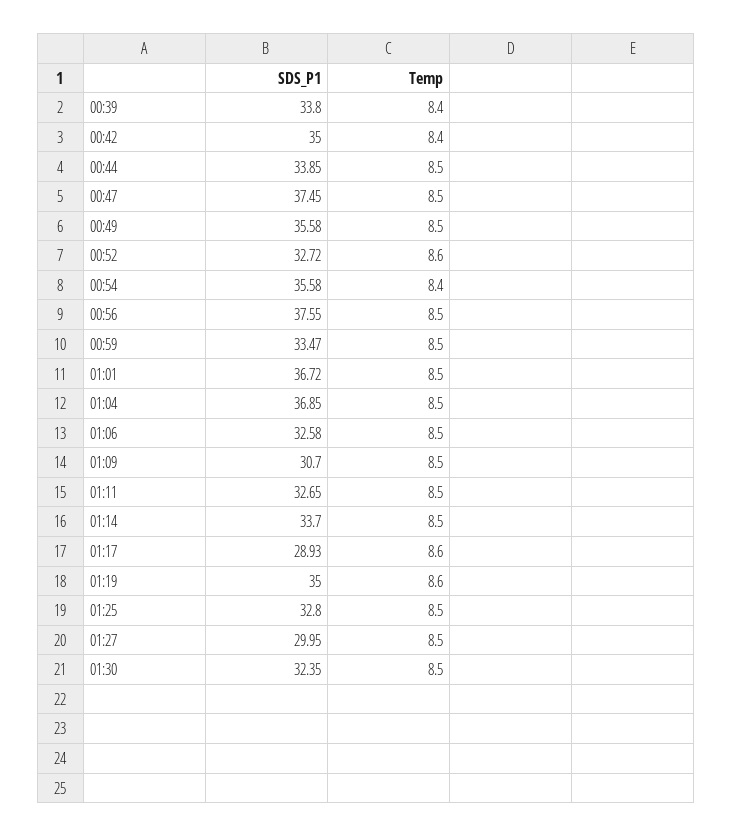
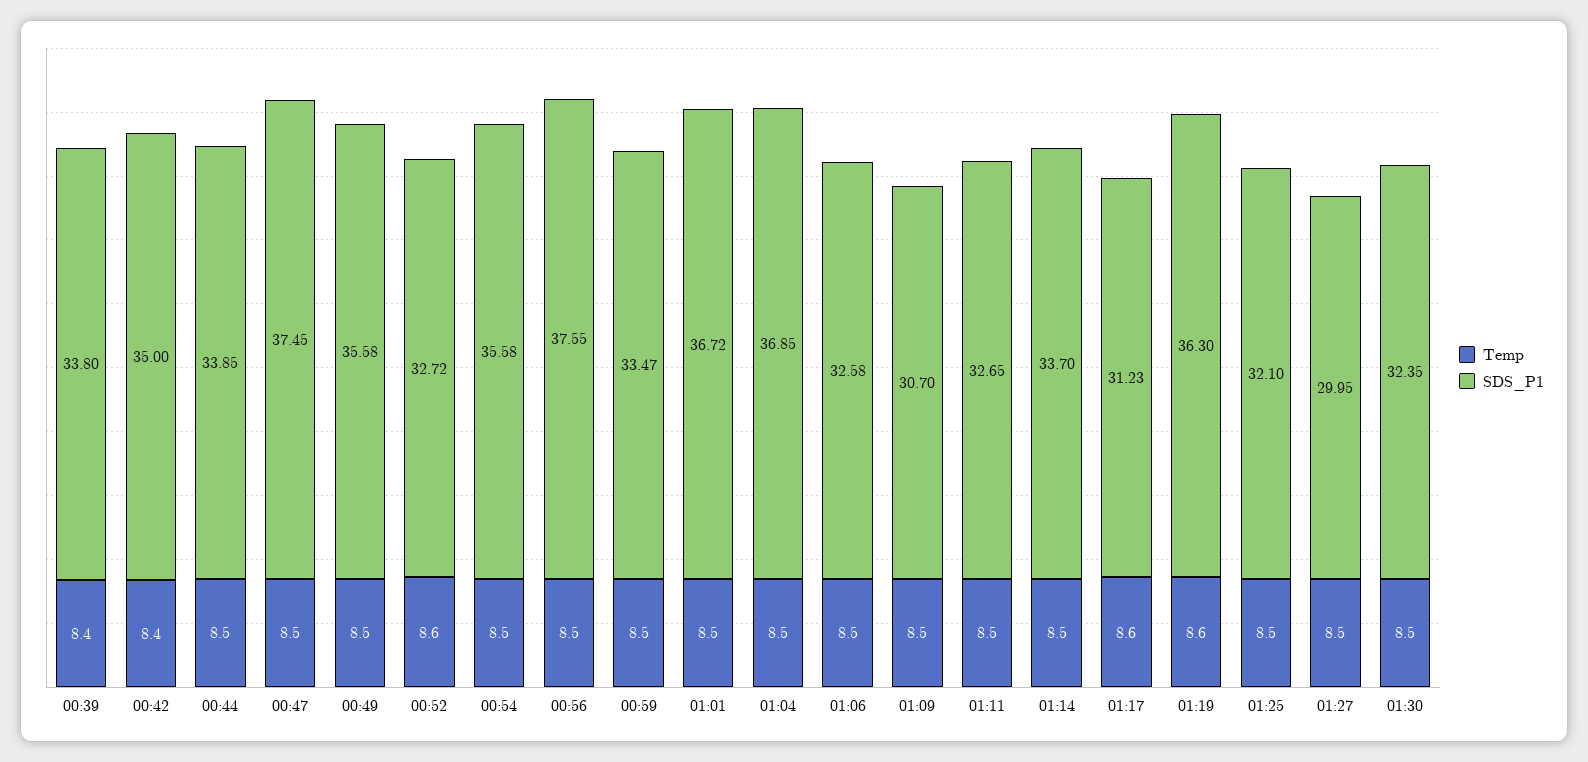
Temp, 00:54: 8.4 -> 8.5
SDS_P1, 01:17: 28.93 -> 31.23
SDS_P1, 01:19: 35 -> 36.3
SDS_P1, 01:25: 32.8 -> 32.1

